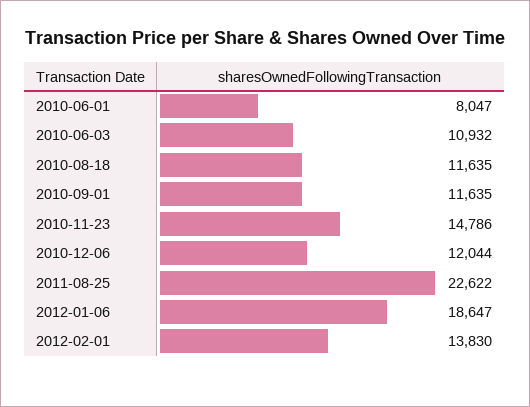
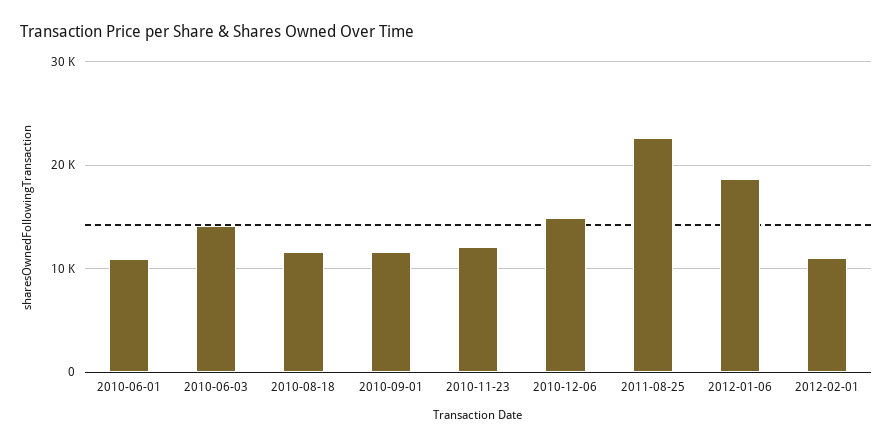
2010-06-01: 8047 -> 11000
2010-06-03: 10932 -> 14000
2010-11-23: 14786 -> 12000
2010-12-06: 12044 -> 15000
2012-02-01: 13830 -> 11000

